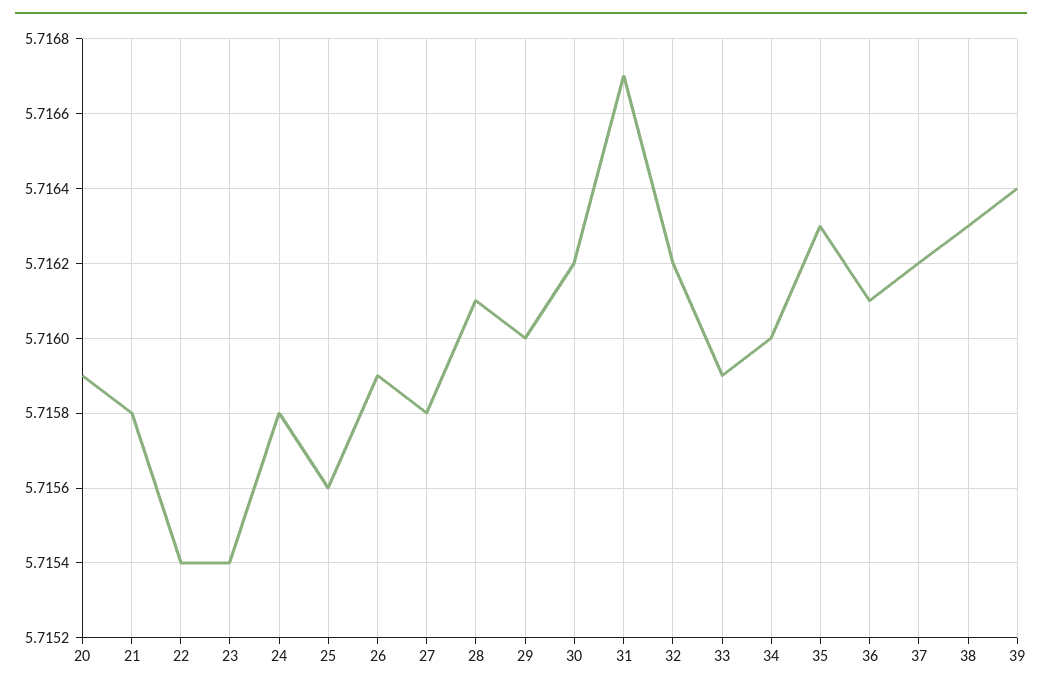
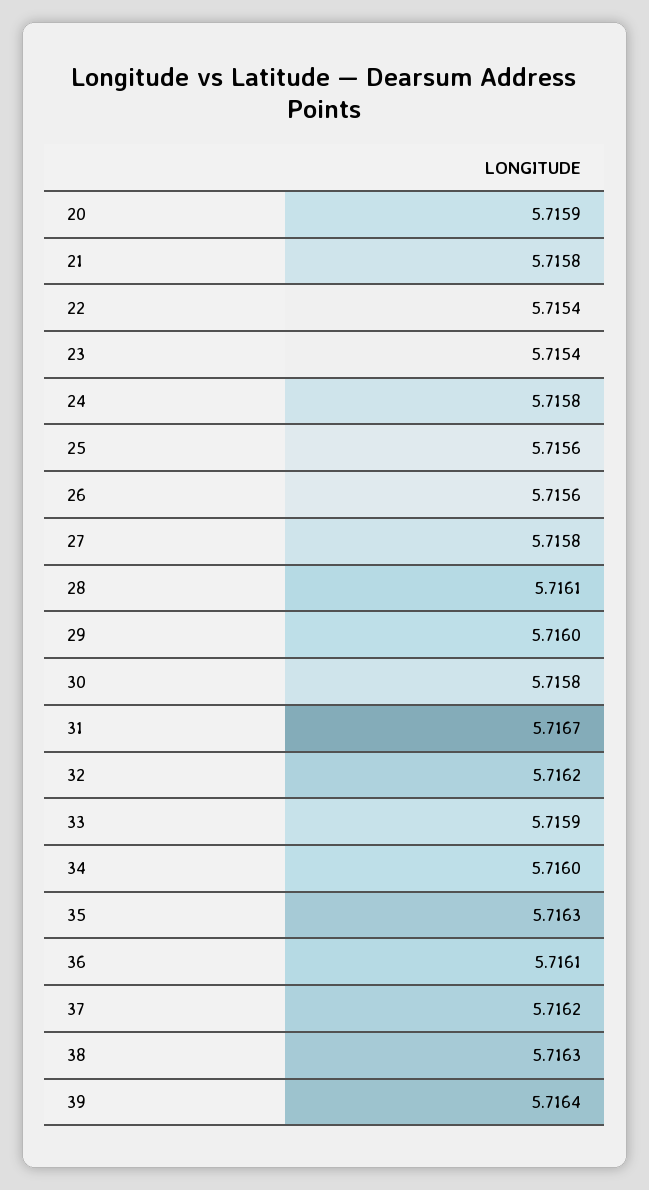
26: 5.7159 -> 5.7156
30: 5.7162 -> 5.7158

